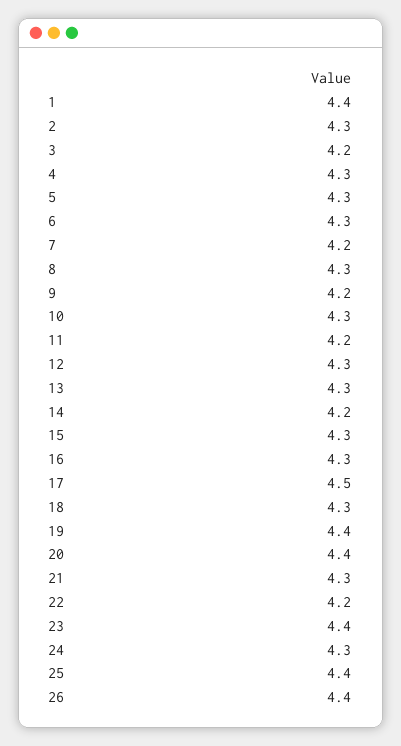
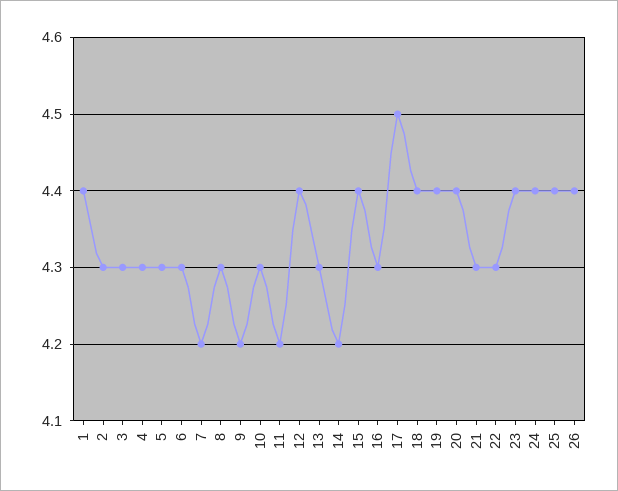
3: 4.2 -> 4.3
12: 4.3 -> 4.4
15: 4.3 -> 4.4
18: 4.3 -> 4.4
22: 4.2 -> 4.3
24: 4.3 -> 4.4

